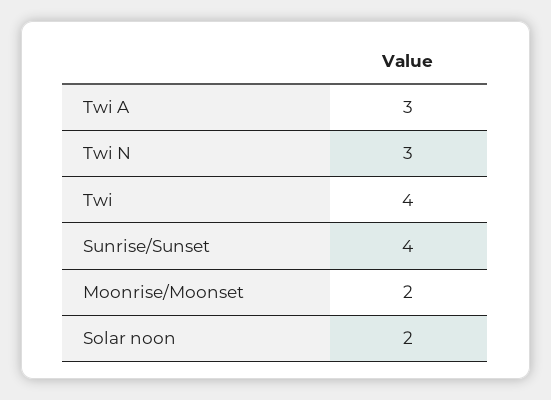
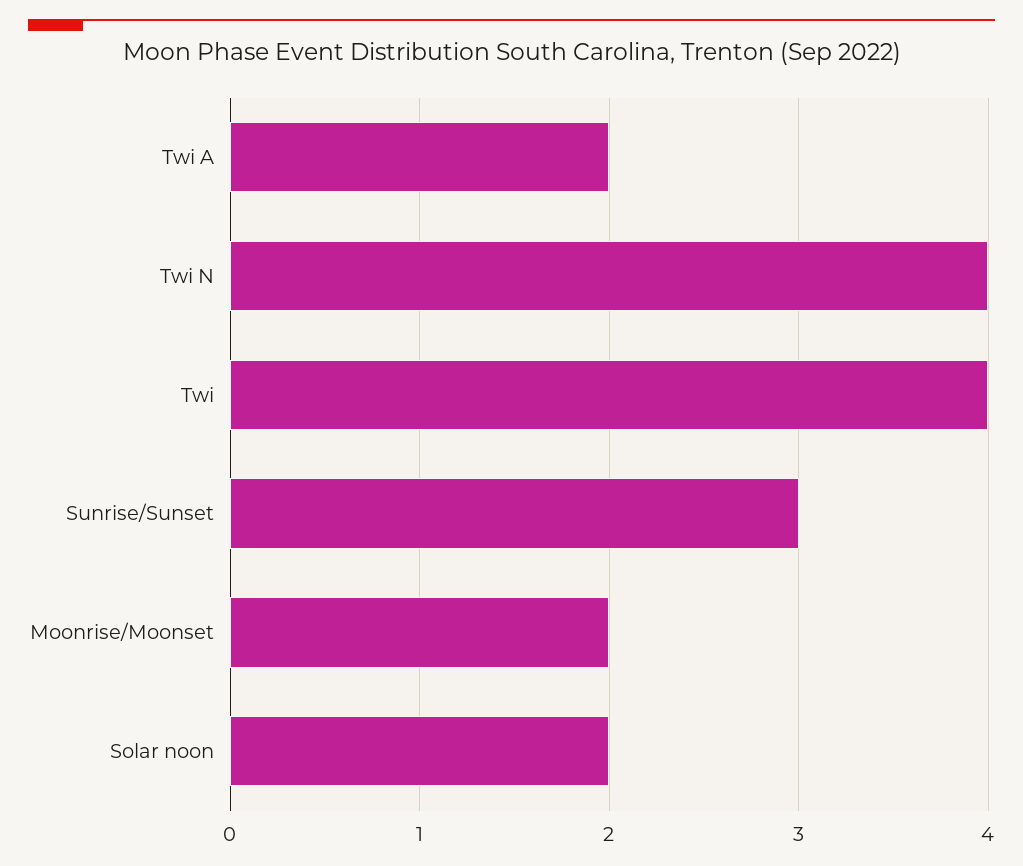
Twi A: 3 -> 2
Twi N: 3 -> 4
Sunrise/Sunset: 4 -> 3

